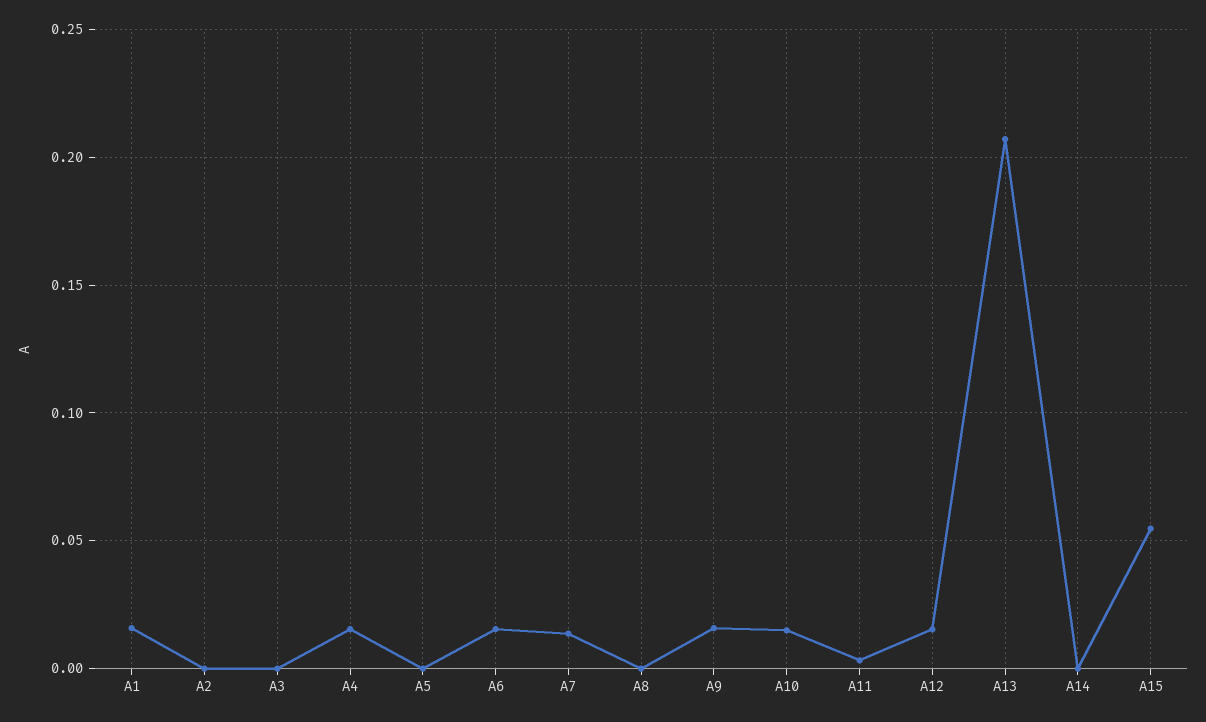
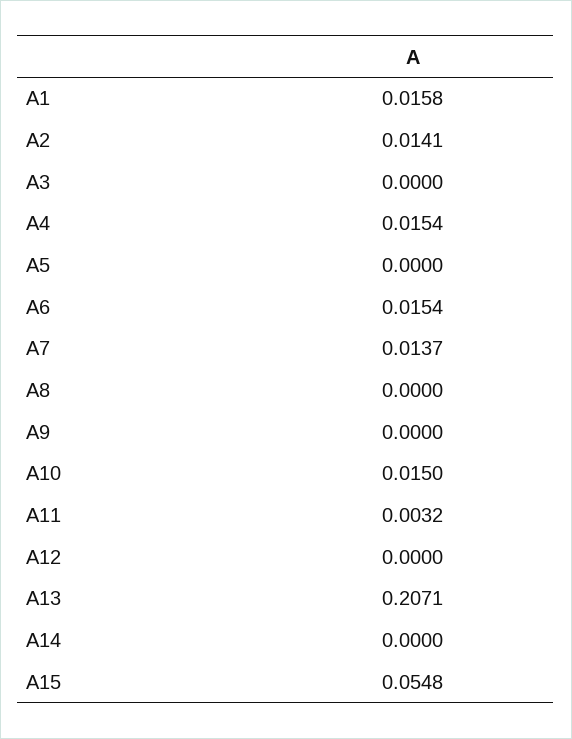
A2: 0 -> 0.0141
A9: 0.015 -> 0
A12: 0.015 -> 0

